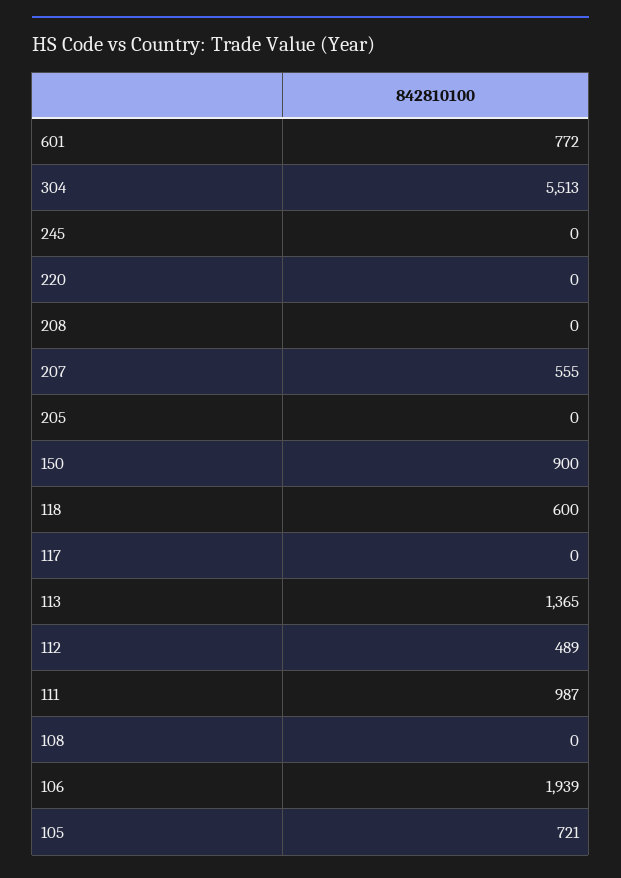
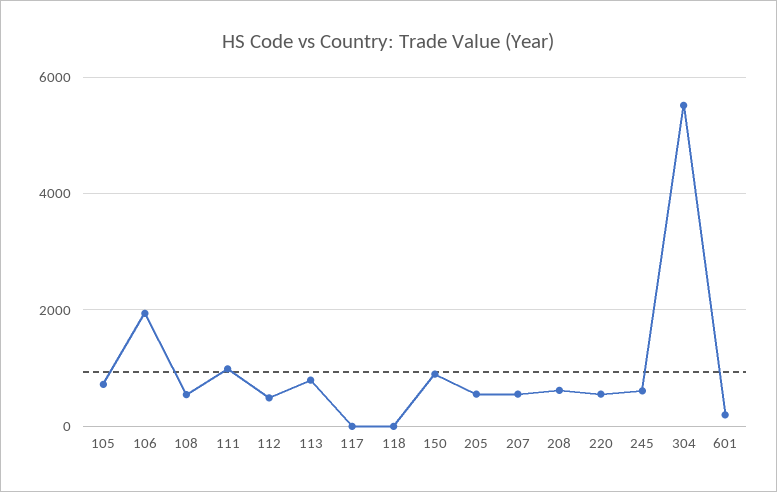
601: 772 -> 200
245: 0 -> 600
220: 0 -> 600
208: 0 -> 600
205: 0 -> 600
118: 600 -> 0
113: 1365 -> 800
108: 0 -> 600

